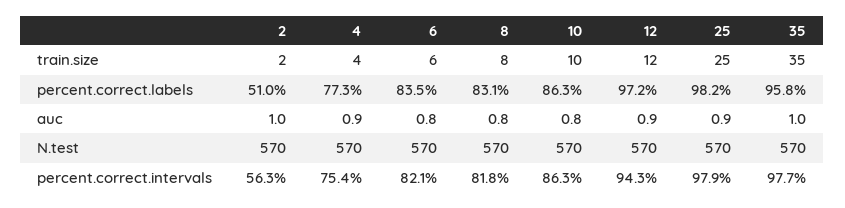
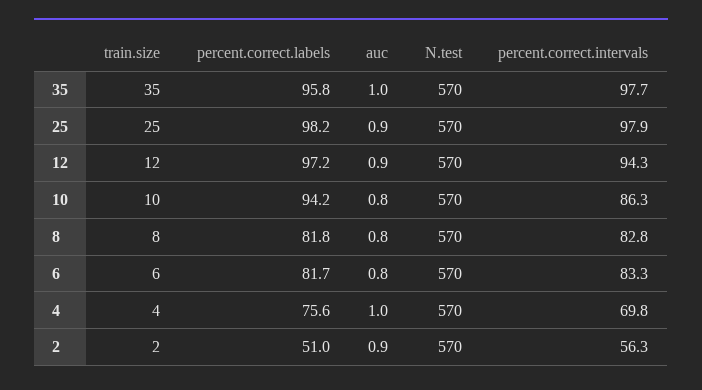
4, percent.correct.labels: 77.3 -> 75.6
6, percent.correct.labels: 83.5 -> 81.7
8, percent.correct.labels: 83.1 -> 81.8
10, percent.correct.labels: 86.3 -> 94.2
2, auc: 1 -> 0.9
4, auc: 0.9 -> 1
4, percent.correct.intervals: 75.4 -> 69.8
6, percent.correct.intervals: 82.1 -> 83.3
8, percent.correct.intervals: 81.8 -> 82.8

